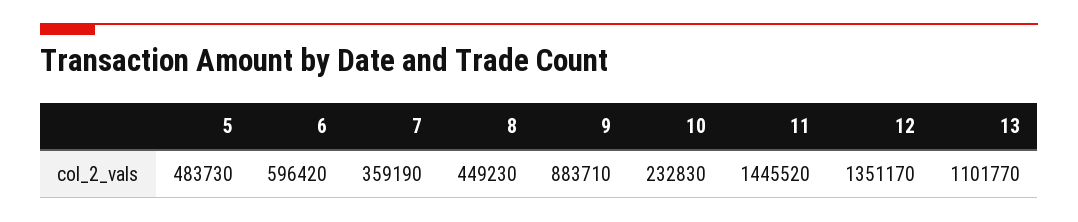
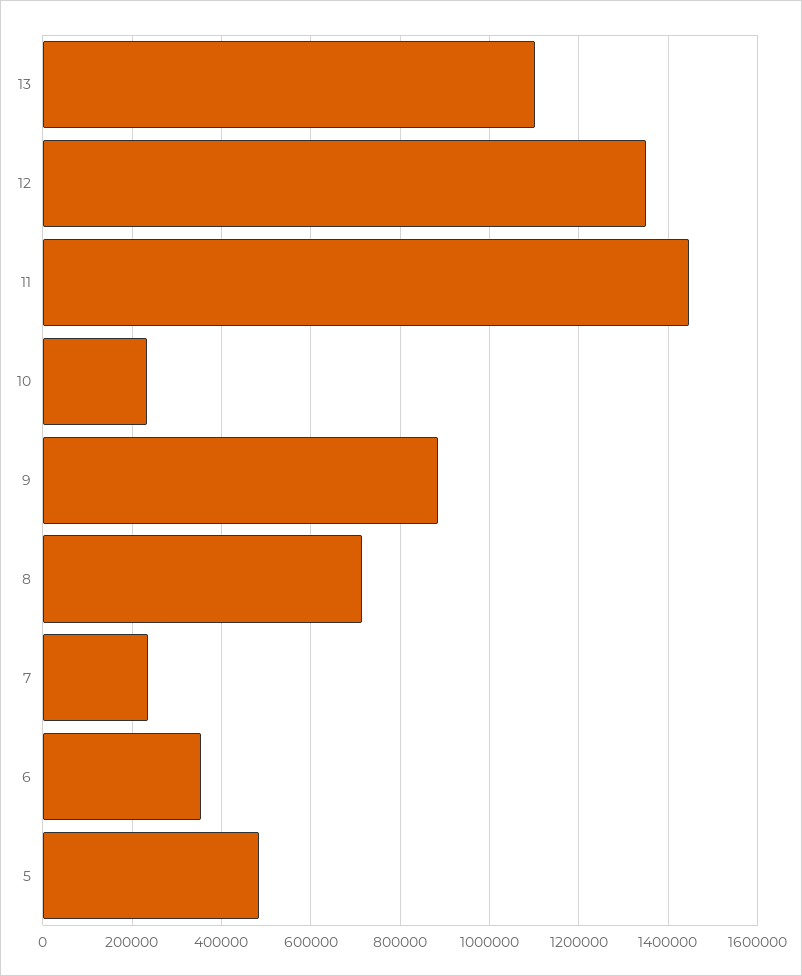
6: 596420 -> 360000
7: 359190 -> 240000
8: 449230 -> 720000

